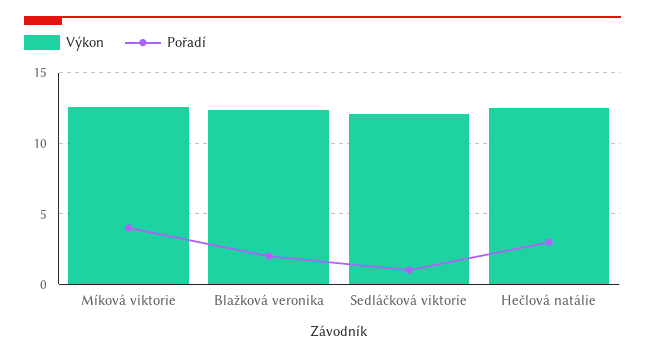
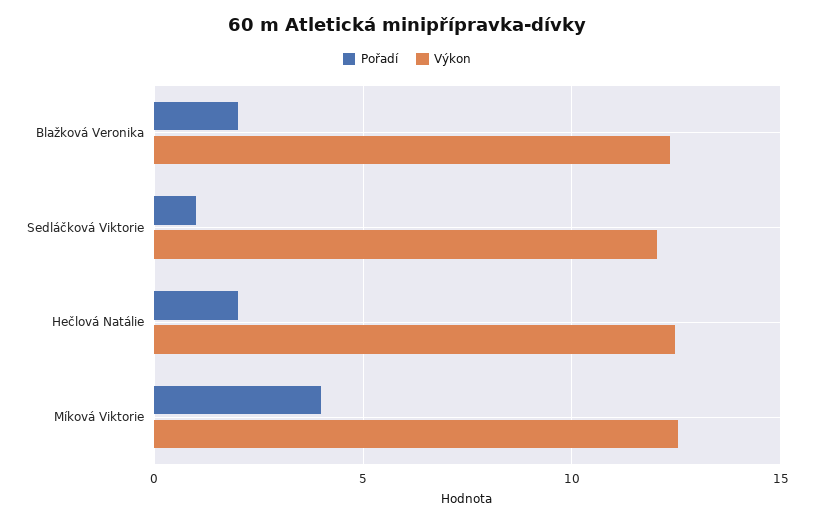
Pořadí, Hečlová natálie: 3 -> 2

